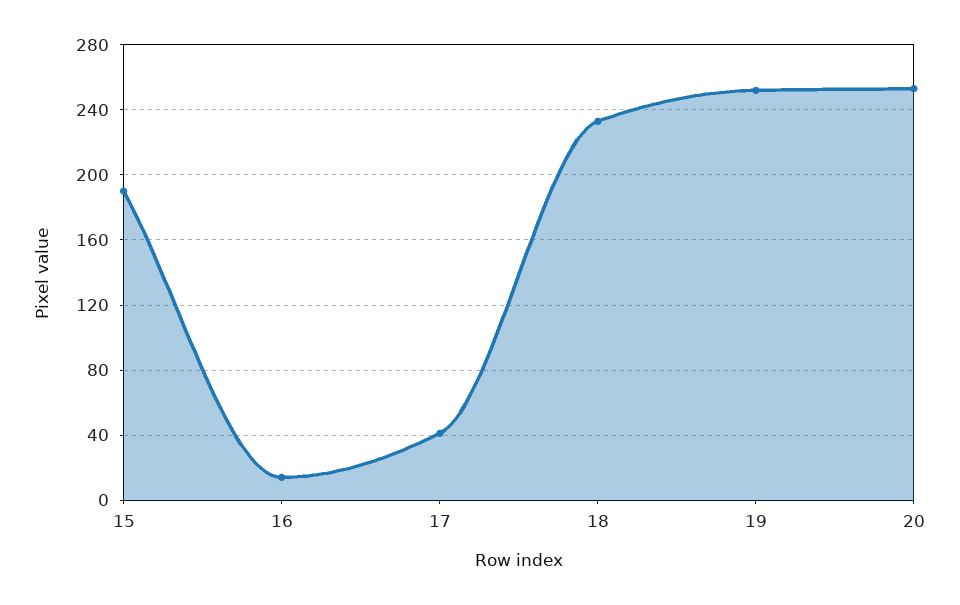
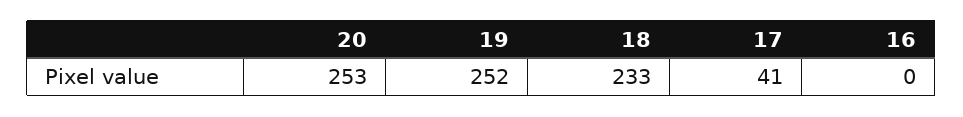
15: 190 -> none
16: 15 -> 0

